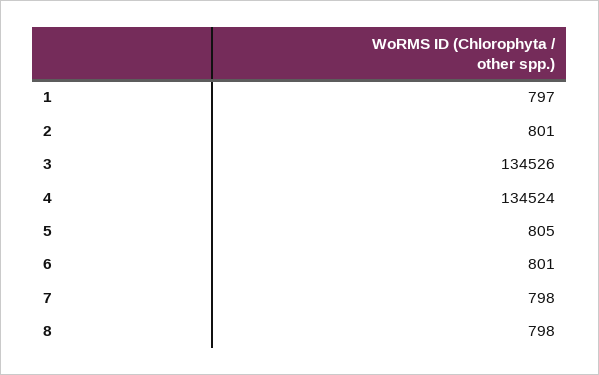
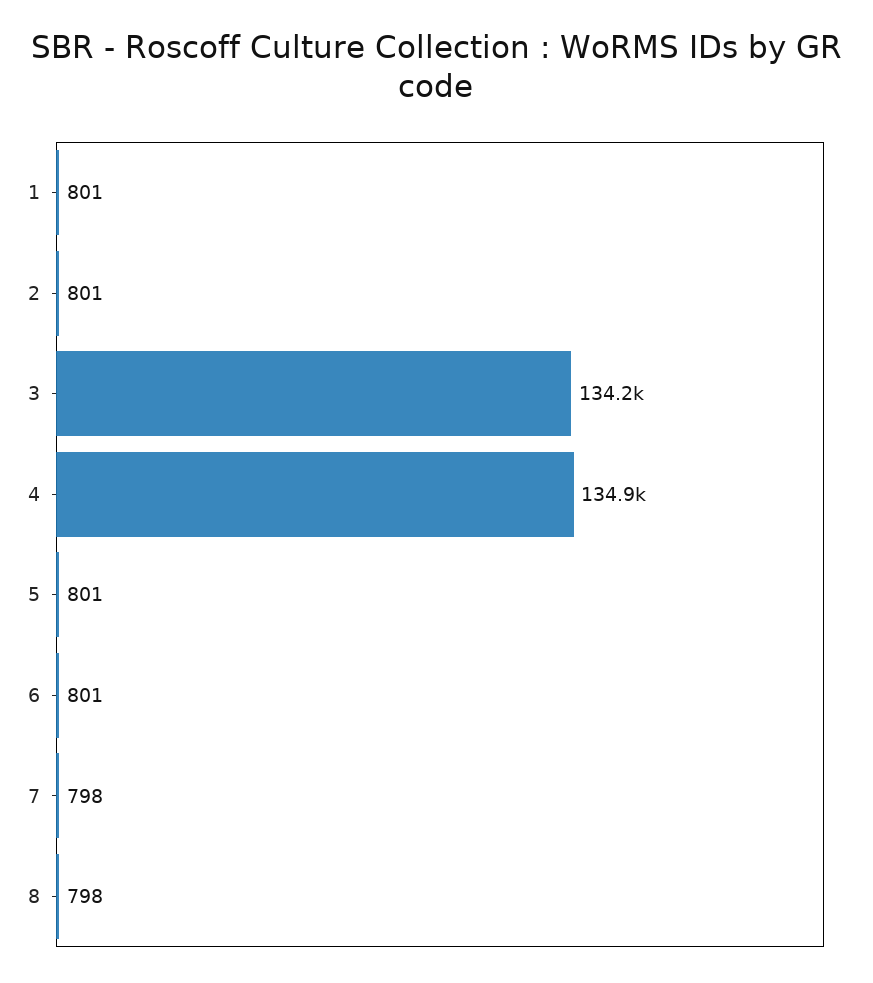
1: 797 -> 801
3: 134526 -> 134200
4: 134524 -> 134900
5: 805 -> 801

